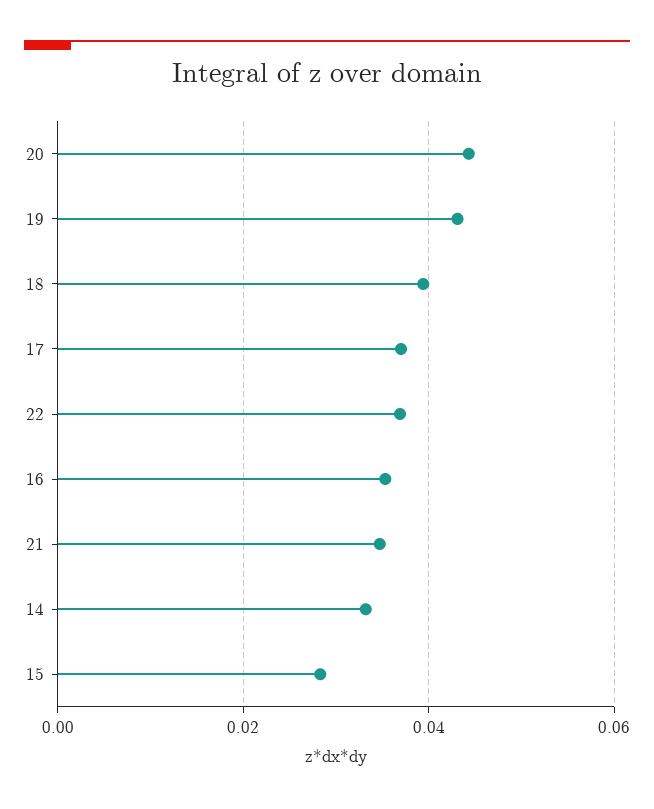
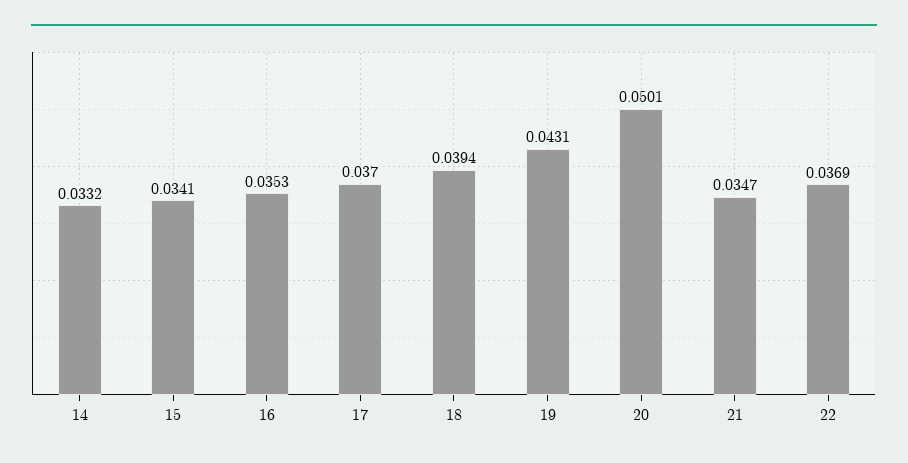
20: 0.044 -> 0.0501
15: 0.028 -> 0.0341

